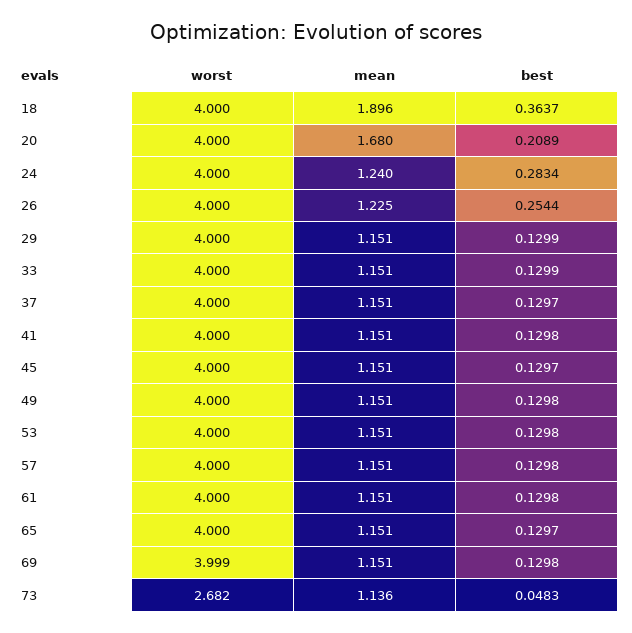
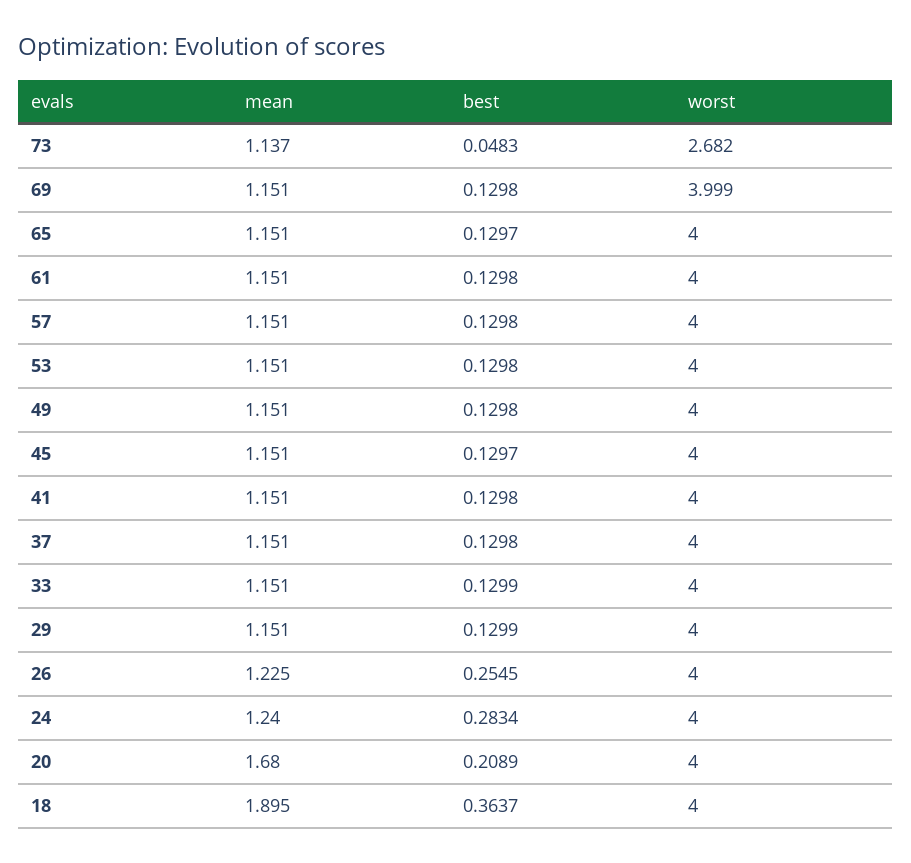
mean, 18: 1.896 -> 1.895
best, 26: 0.2544 -> 0.2545
best, 37: 0.1297 -> 0.1298
mean, 73: 1.136 -> 1.137

